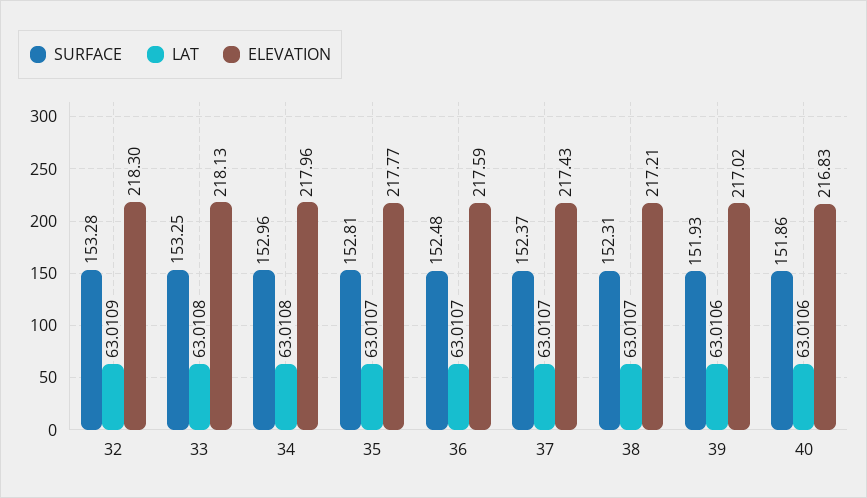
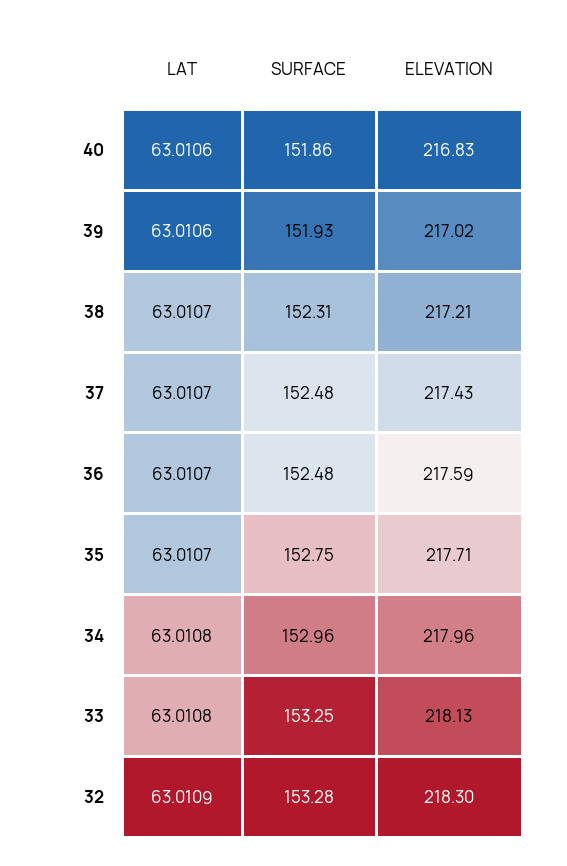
SURFACE, 35: 152.81 -> 152.75
ELEVATION, 35: 217.77 -> 217.71
SURFACE, 37: 152.37 -> 152.48

